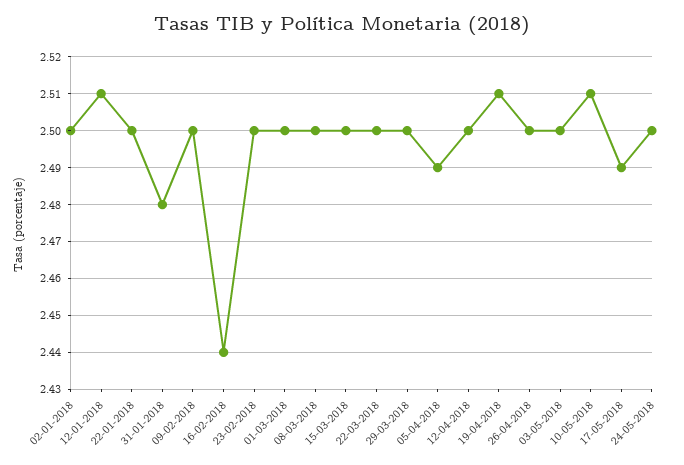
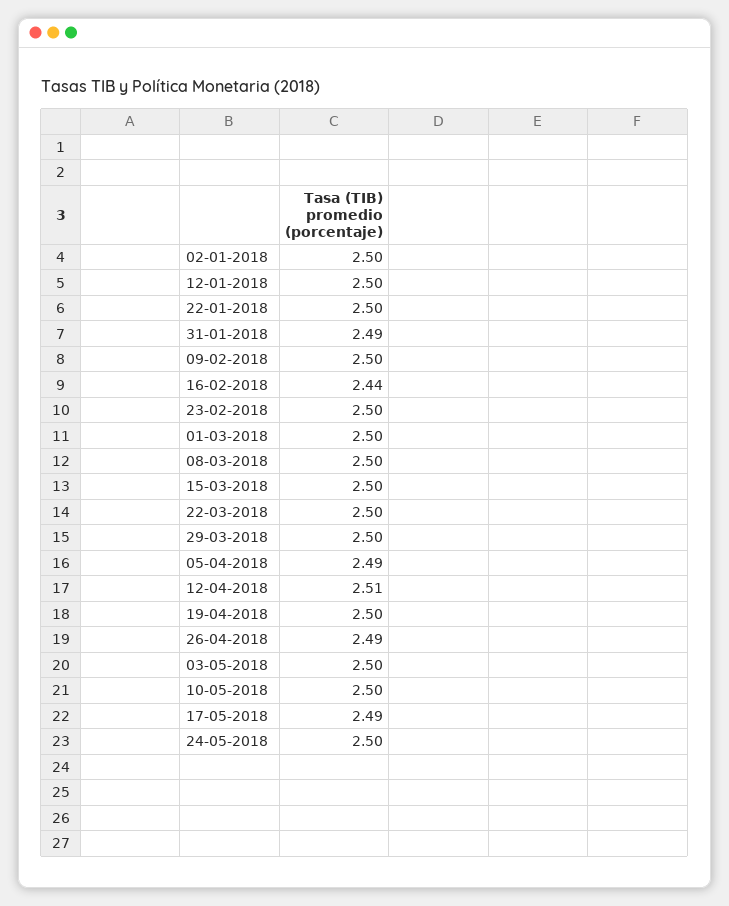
12-01-2018: 2.51 -> 2.5
31-01-2018: 2.48 -> 2.49
12-04-2018: 2.5 -> 2.51
19-04-2018: 2.51 -> 2.5
26-04-2018: 2.5 -> 2.49
10-05-2018: 2.51 -> 2.5

